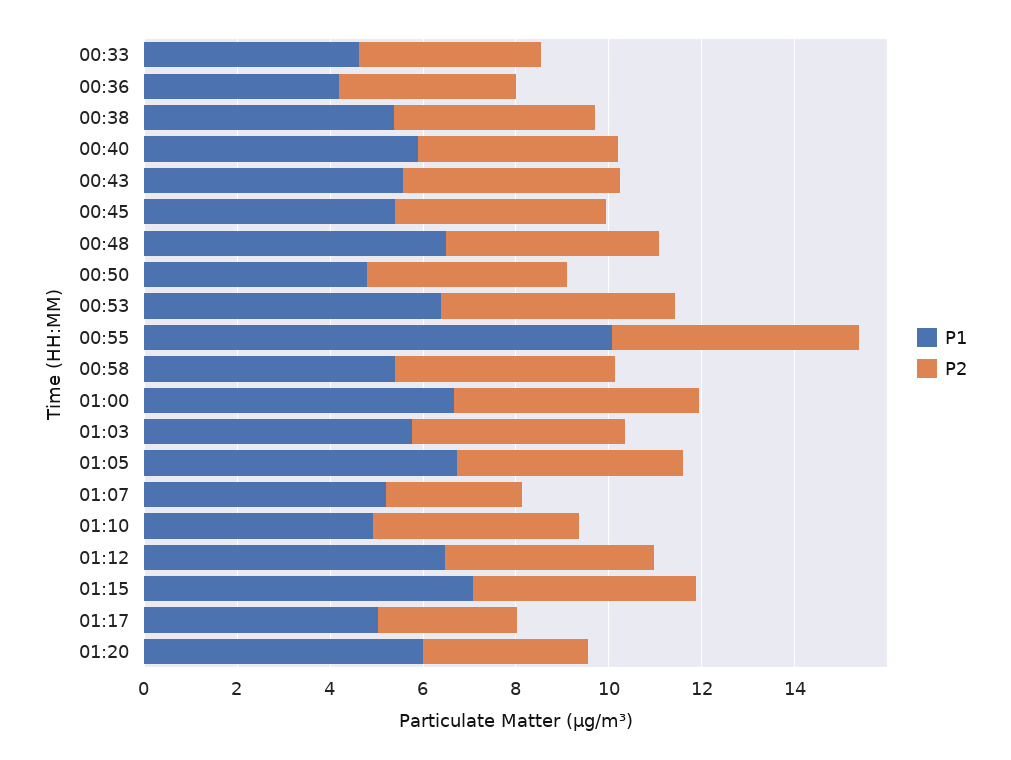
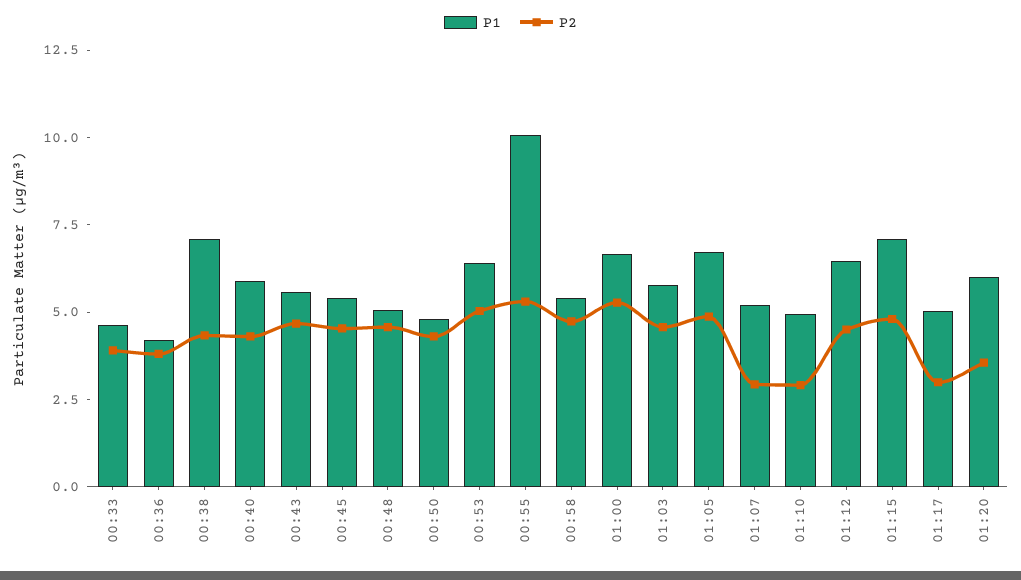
P1, 00:38: 5.5 -> 7
P1, 00:48: 6.5 -> 5
P2, 01:10: 4.5 -> 3

